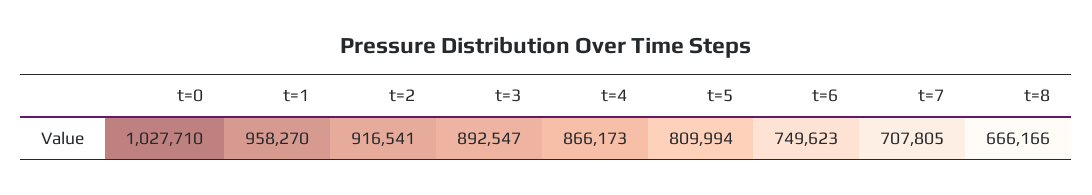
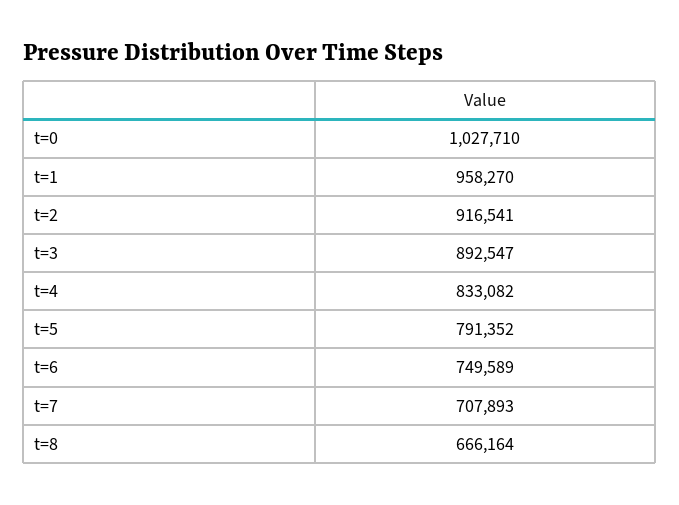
t=4: 866173 -> 833082
t=5: 809994 -> 791352
t=6: 749623 -> 749589
t=7: 707805 -> 707893
t=8: 666166 -> 666164

